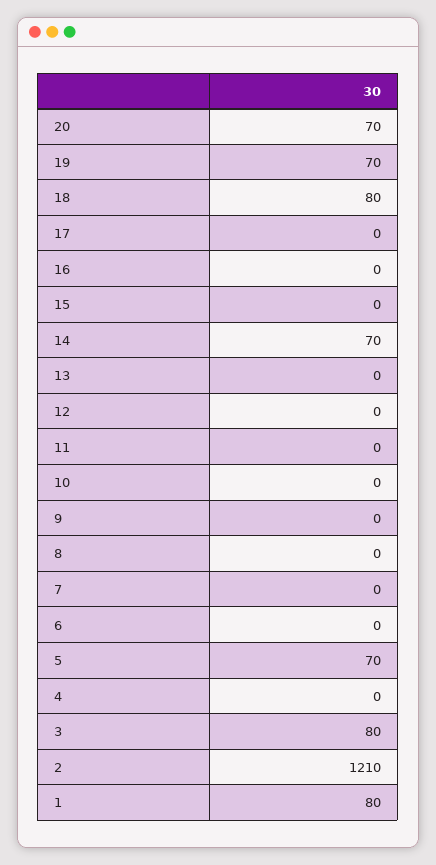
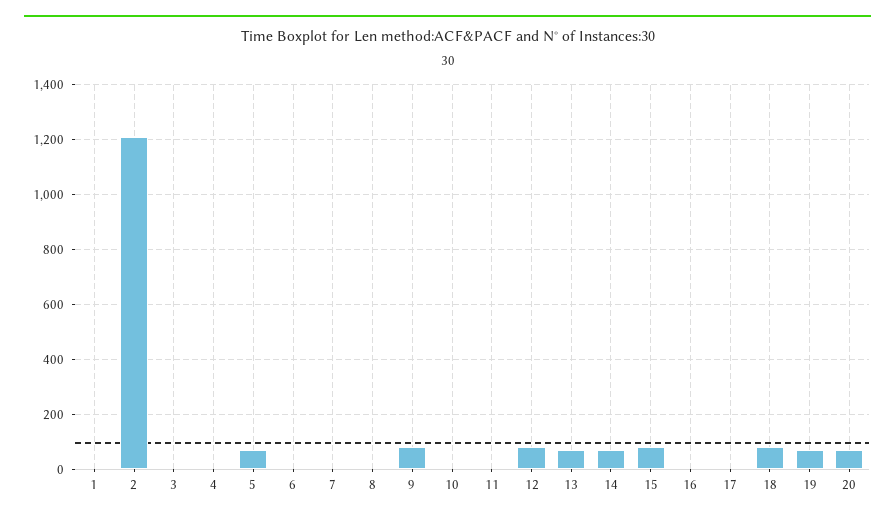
15: 0 -> 75
13: 0 -> 75
12: 0 -> 75
9: 0 -> 75
3: 80 -> 0
1: 80 -> 0

